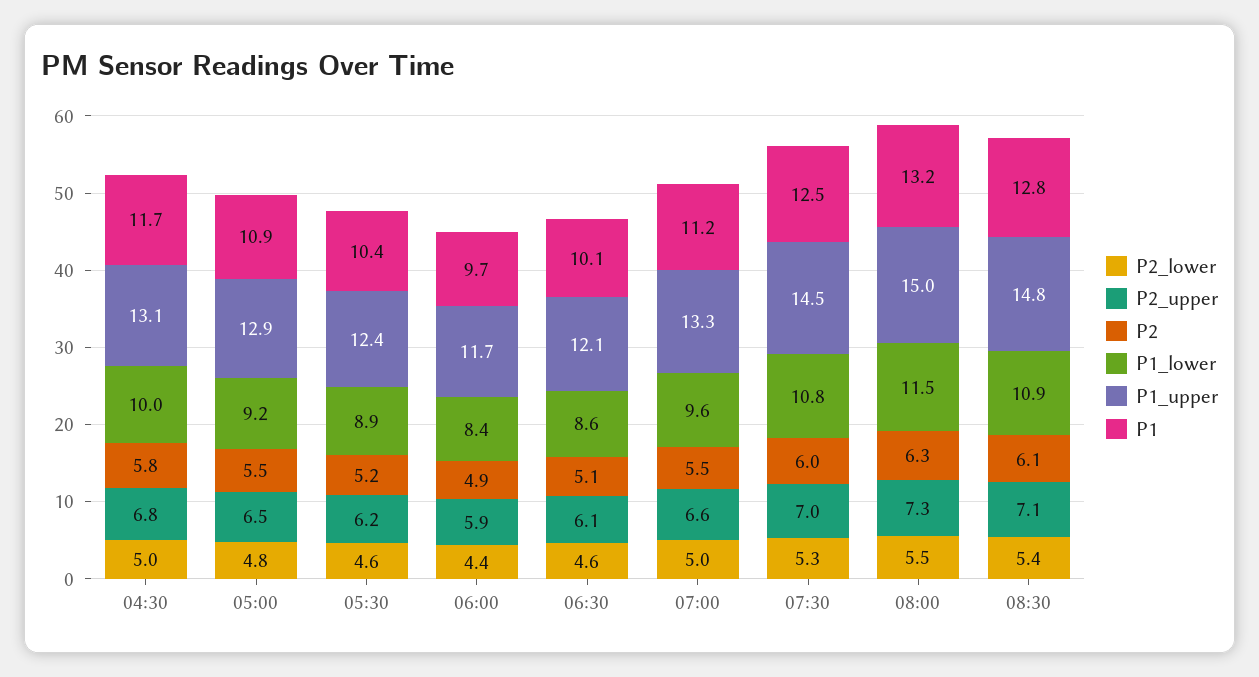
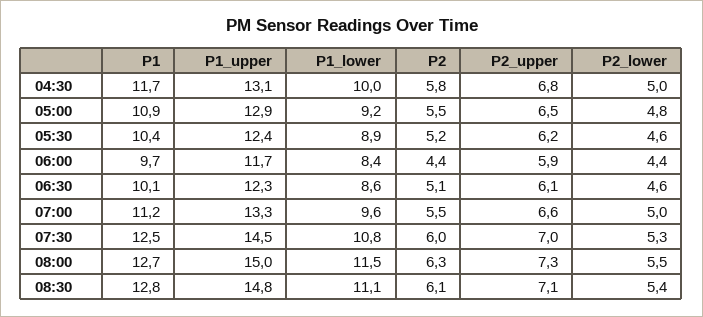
P2, 06:00: 4.9 -> 4.4
P1_upper, 06:30: 12.1 -> 12.3
P1, 08:00: 13.2 -> 12.7
P1_lower, 08:30: 10.9 -> 11.1

